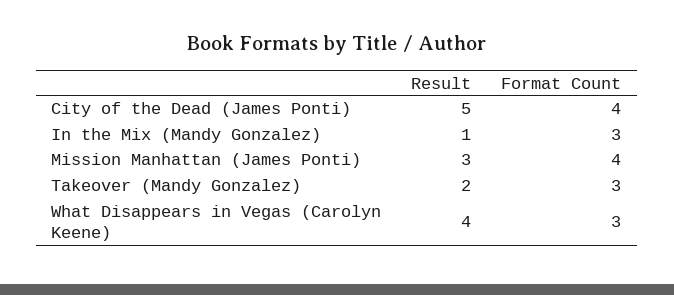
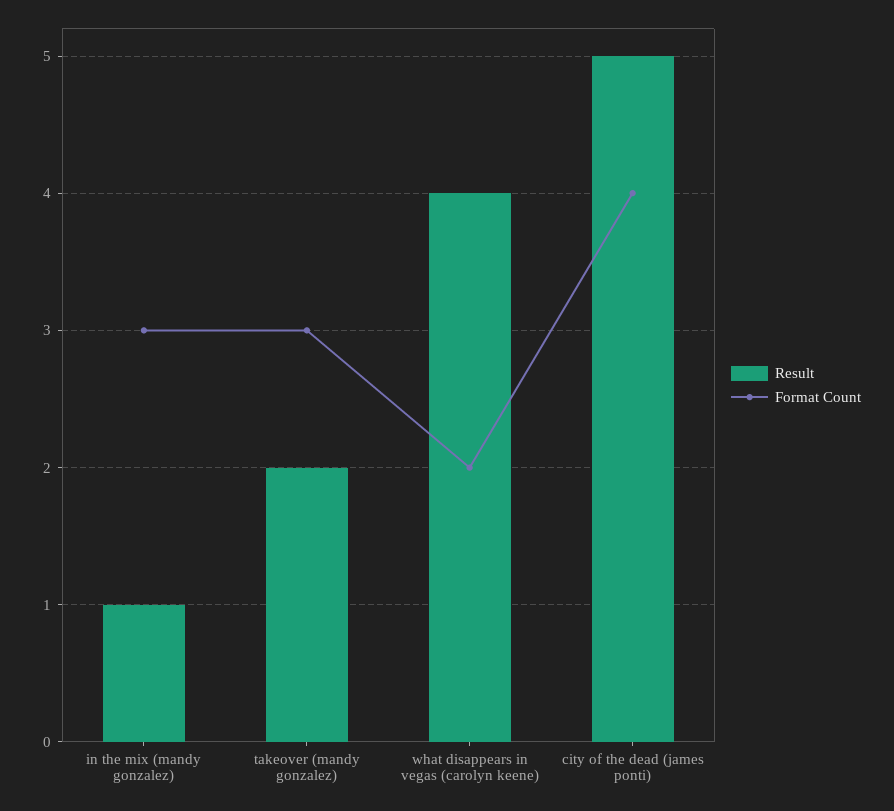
Result, Mission Manhattan (James Ponti): 3 -> none
Format Count, Mission Manhattan (James Ponti): 4 -> none
Format Count, What Disappears in Vegas (Carolyn Keene): 3 -> 2

